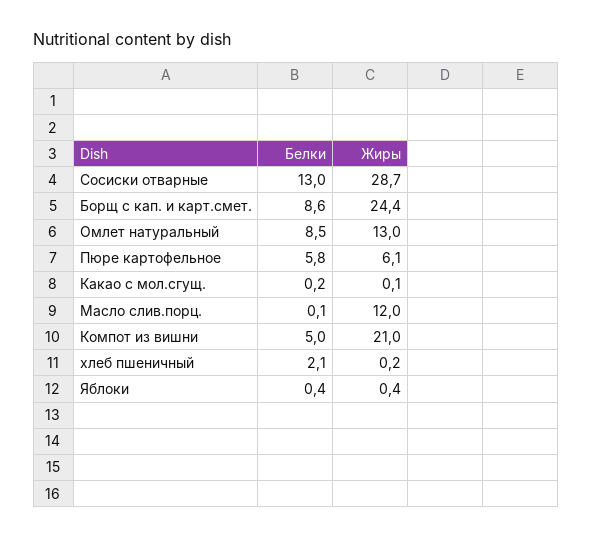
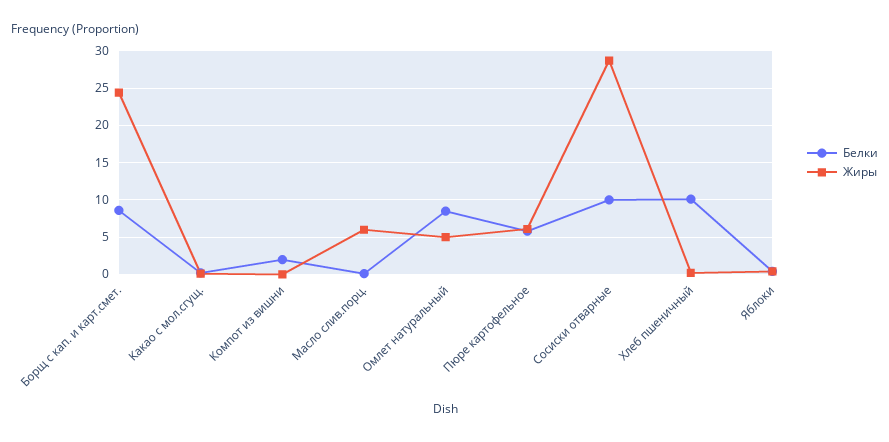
Белки, Сосиски отварные: 13 -> 10
Жиры, Омлет натуральный: 13 -> 5
Жиры, Масло слив.порц.: 12 -> 6
Белки, Компот из вишни: 5 -> 2
Жиры, Компот из вишни: 21 -> 0
Белки, хлеб пшеничный: 2.1 -> 10

